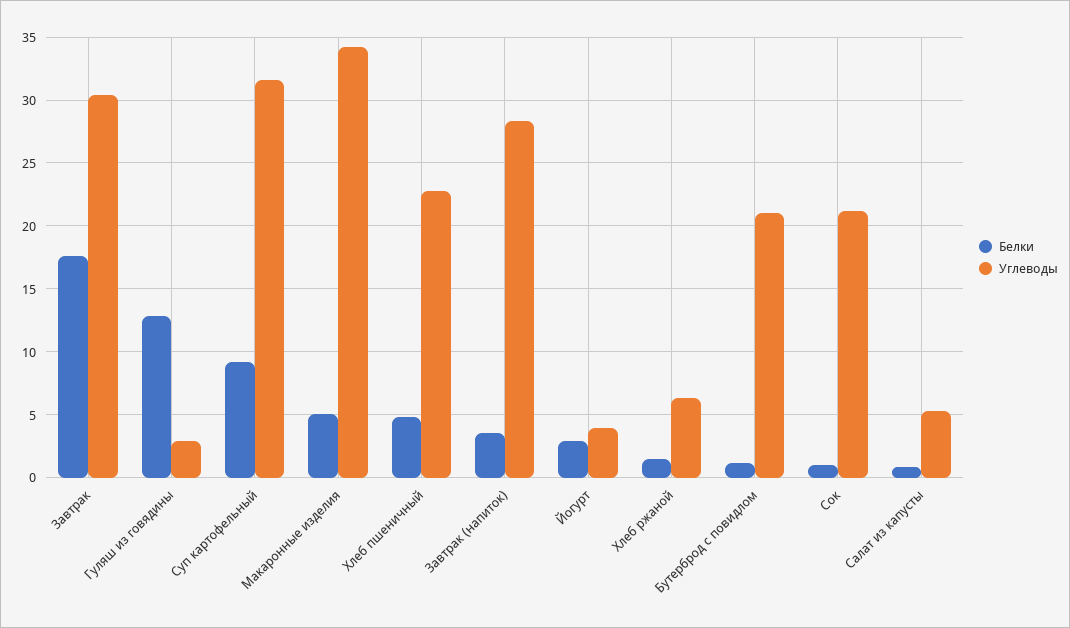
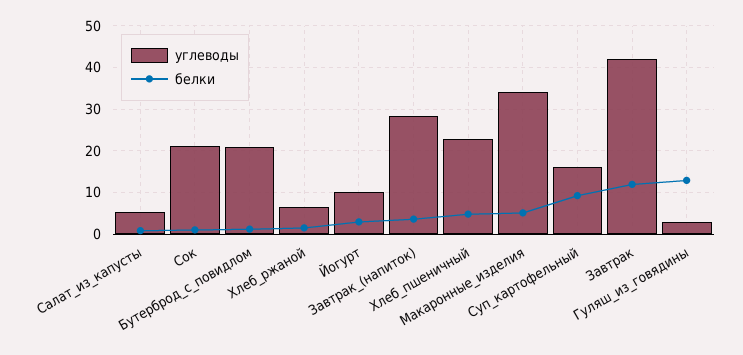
Белки, Завтрак: 17.5 -> 12
Углеводы, Завтрак: 30.5 -> 42
Углеводы, Суп картофельный: 31.5 -> 16
Углеводы, Йогурт: 4 -> 10

